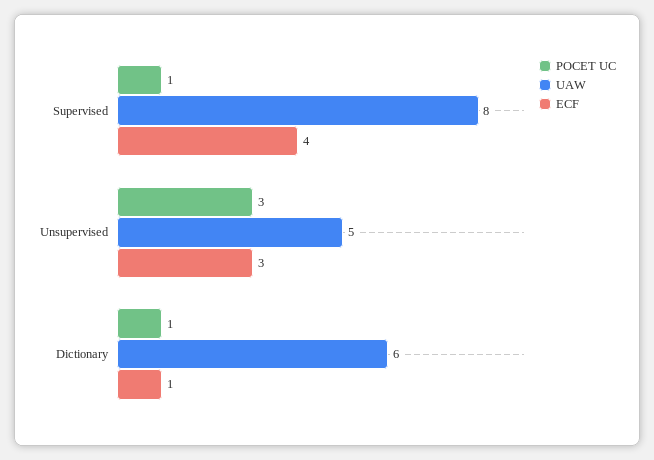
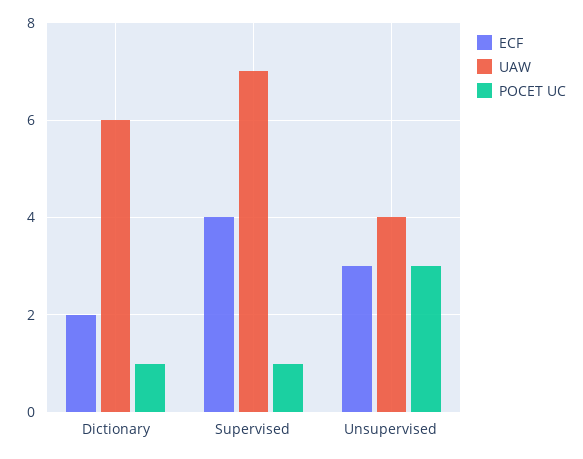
UAW, Supervised: 8 -> 7
UAW, Unsupervised: 5 -> 4
ECF, Dictionary: 1 -> 2

